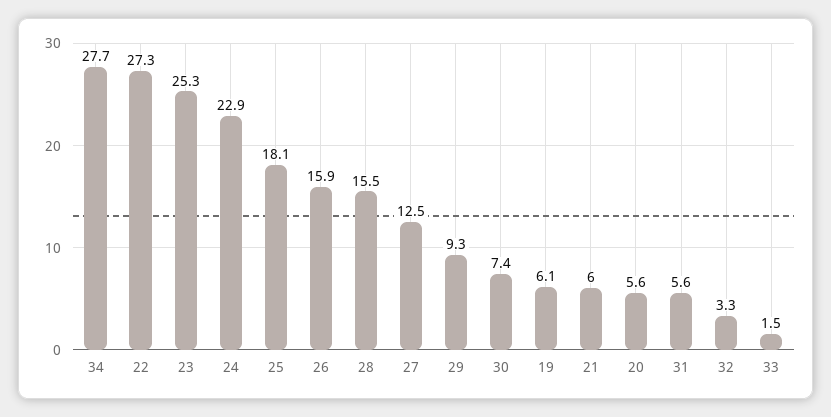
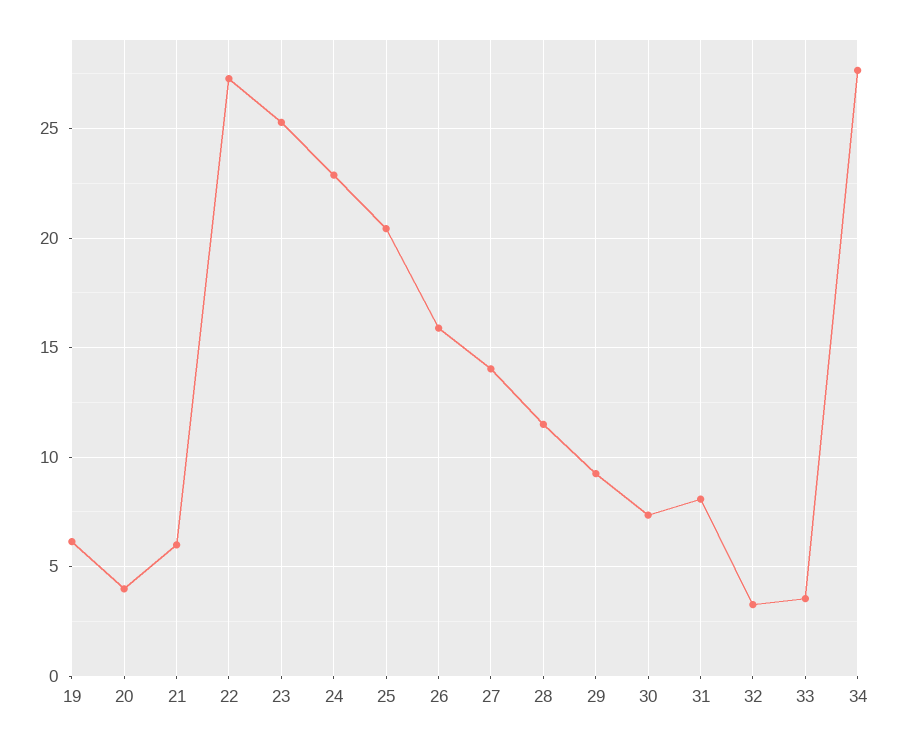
25: 18.1 -> 20.5
28: 15.5 -> 11.5
27: 12.5 -> 14
20: 5.6 -> 4
31: 5.6 -> 8
33: 1.5 -> 3.5

